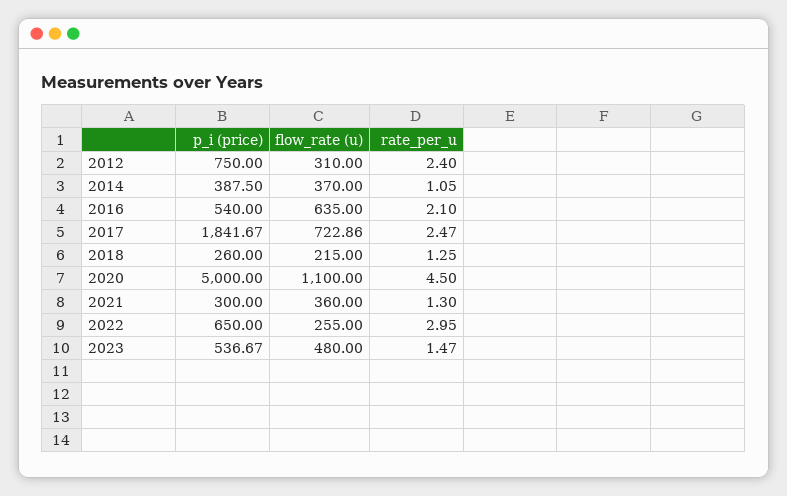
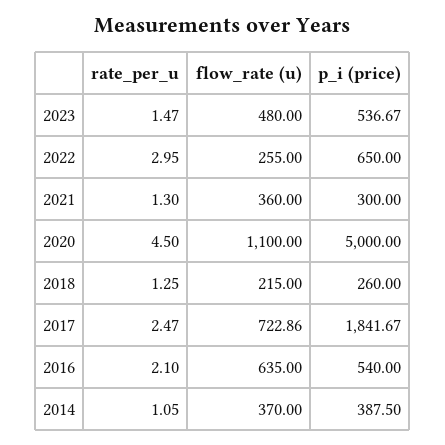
p_i (price), 2012: 750 -> none
flow_rate (u), 2012: 310 -> none
rate_per_u, 2012: 2.4 -> none

